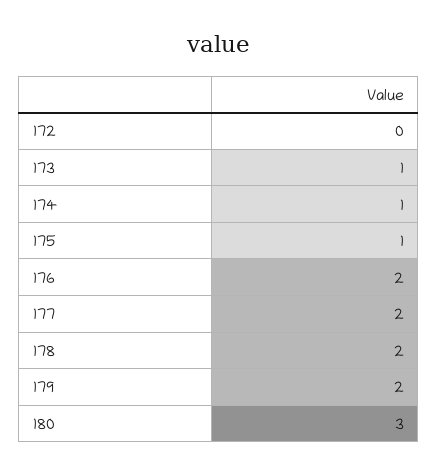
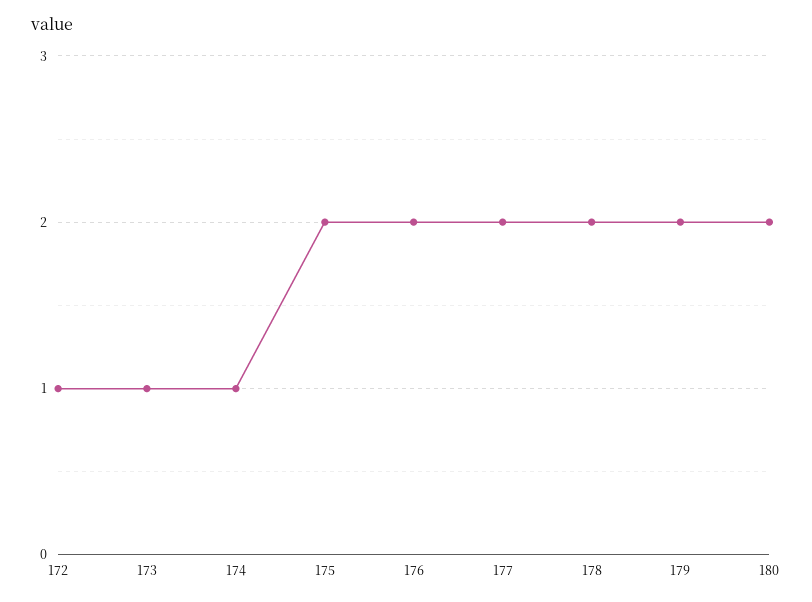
172: 0 -> 1
175: 1 -> 2
180: 3 -> 2

